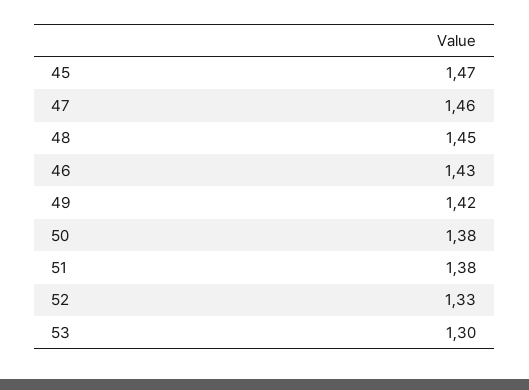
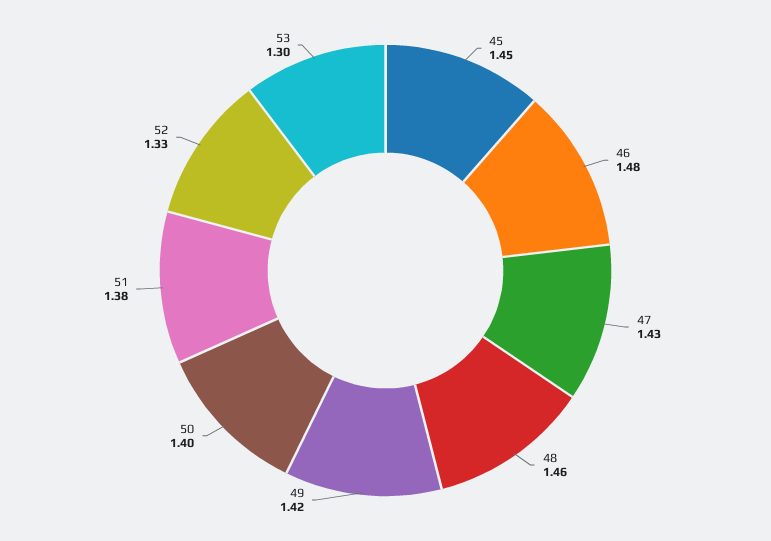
45: 1.47 -> 1.45
47: 1.46 -> 1.43
48: 1.45 -> 1.46
46: 1.43 -> 1.48
50: 1.38 -> 1.4

